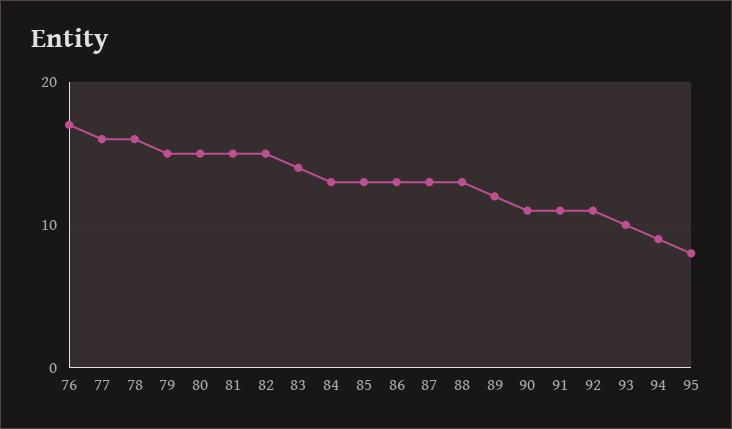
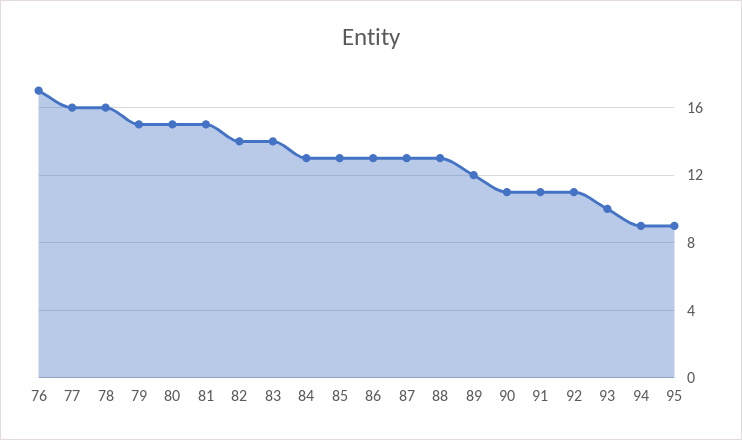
82: 15 -> 14
95: 8 -> 9

